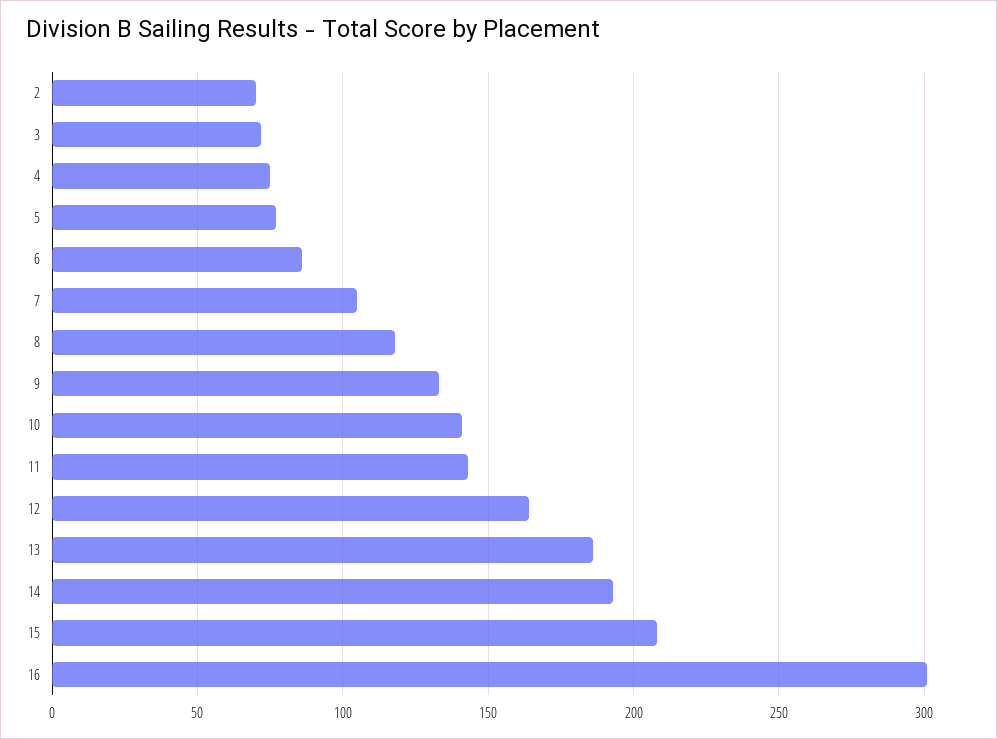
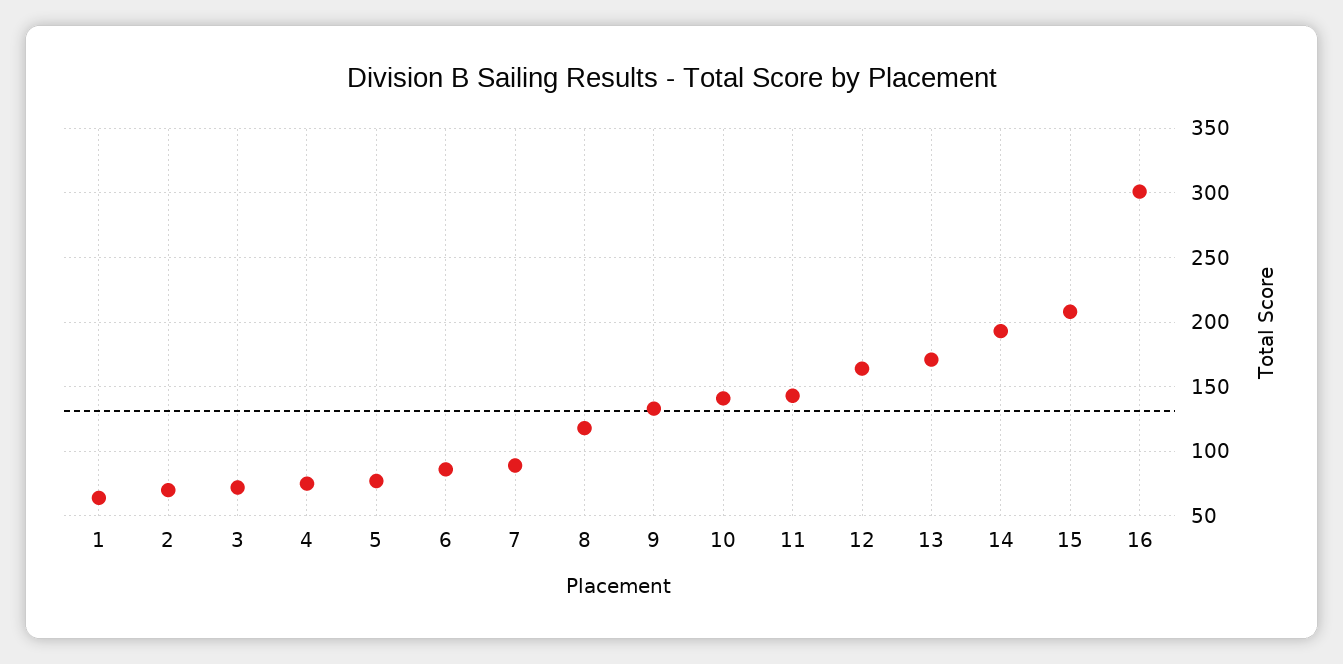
7: 105 -> 90
13: 185 -> 170
1: none -> 65

